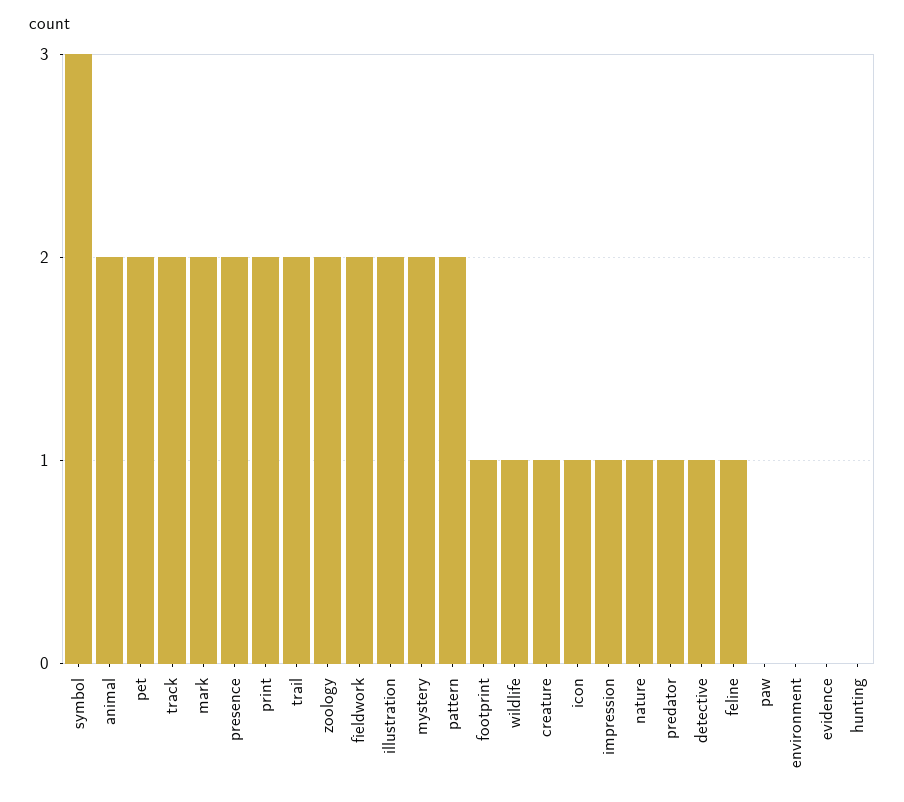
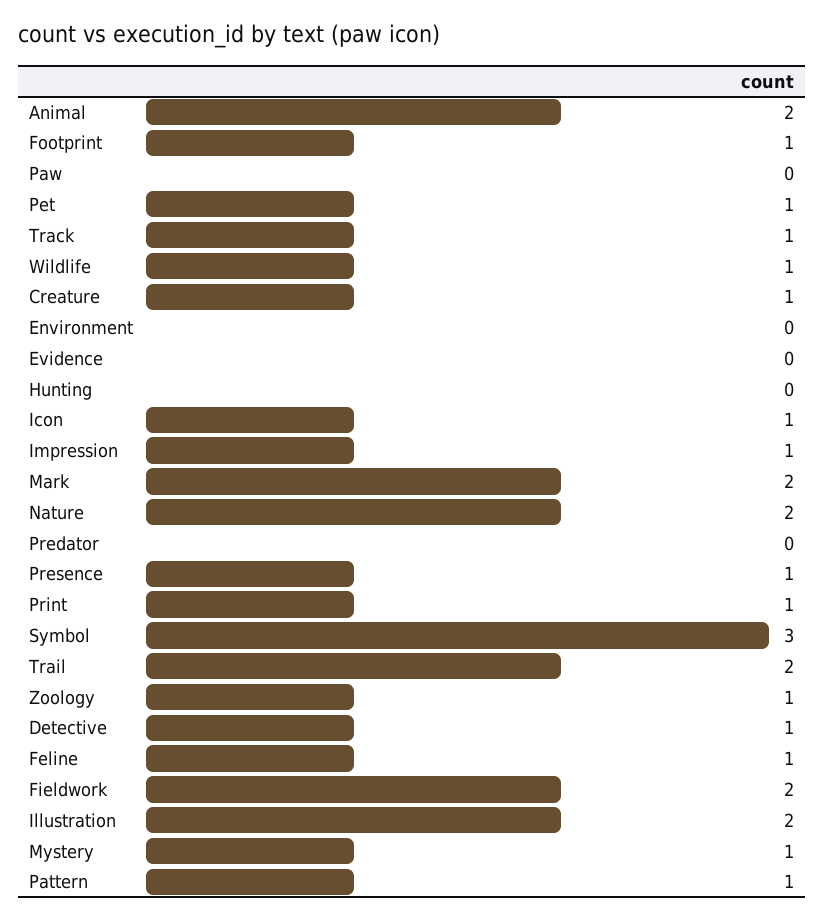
pet: 2 -> 1
track: 2 -> 1
presence: 2 -> 1
print: 2 -> 1
zoology: 2 -> 1
mystery: 2 -> 1
pattern: 2 -> 1
nature: 1 -> 2
predator: 1 -> 0

